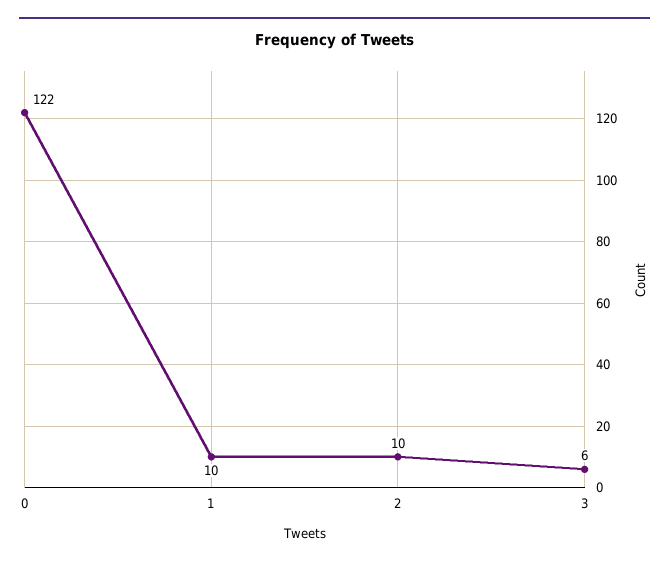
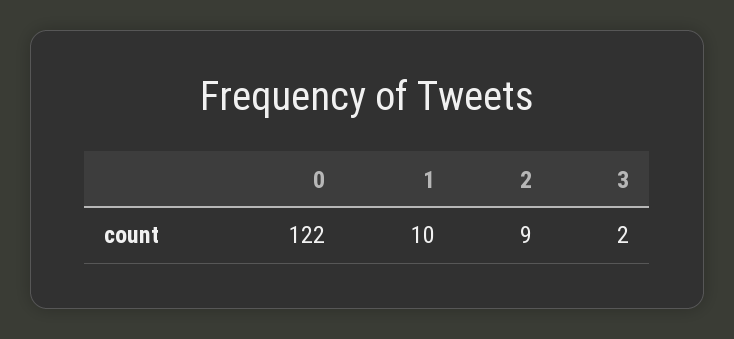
2: 10 -> 9
3: 6 -> 2

